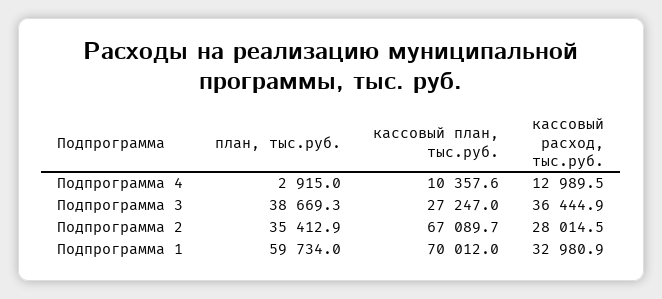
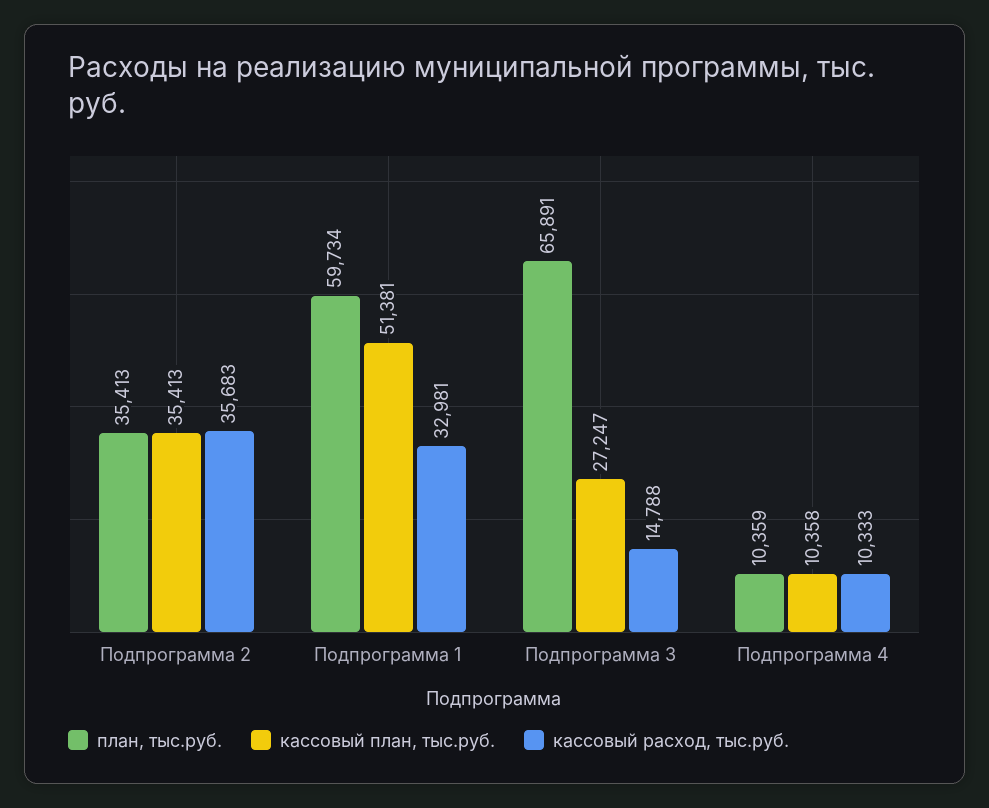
план, тыс.руб., Подпрограмма 4: 2915 -> 10359
кассовый расход, тыс.руб., Подпрограмма 4: 12989.5 -> 10333
план, тыс.руб., Подпрограмма 3: 38669.3 -> 65891
кассовый расход, тыс.руб., Подпрограмма 3: 36444.9 -> 14788
кассовый план, тыс.руб., Подпрограмма 2: 67089.7 -> 35413
кассовый расход, тыс.руб., Подпрограмма 2: 28014.5 -> 35683
кассовый план, тыс.руб., Подпрограмма 1: 70012 -> 51381

